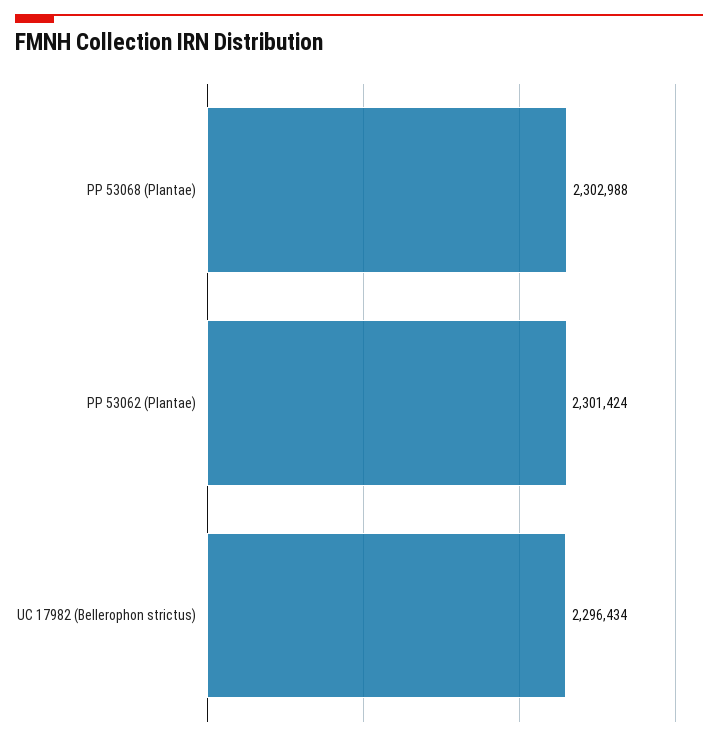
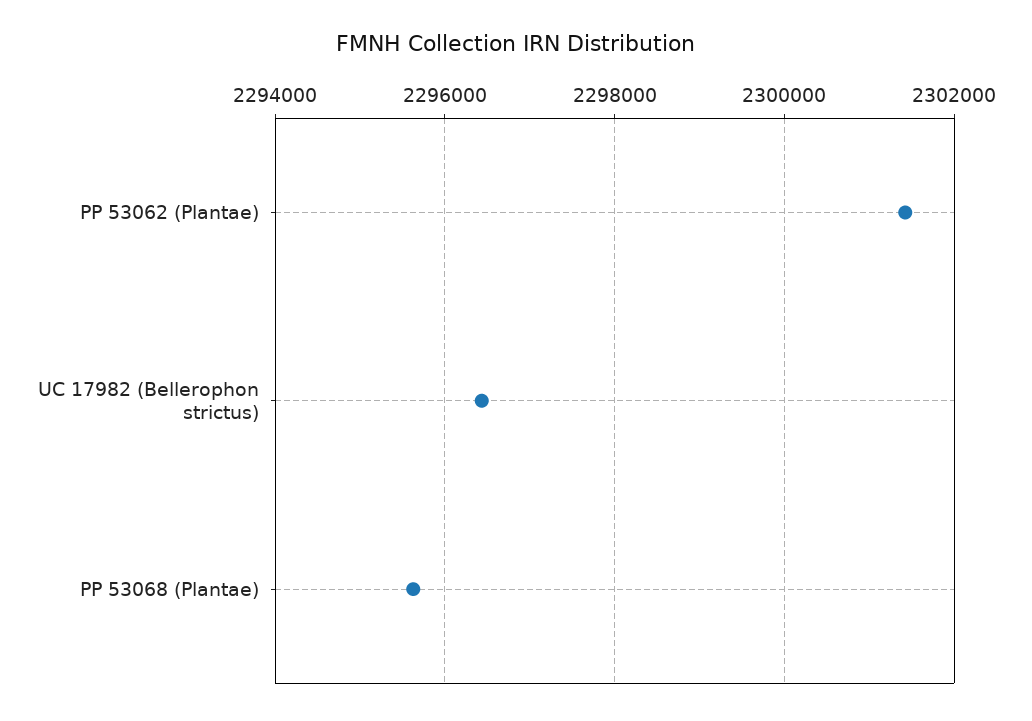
PP 53068 (Plantae): 2302988 -> 2295600

